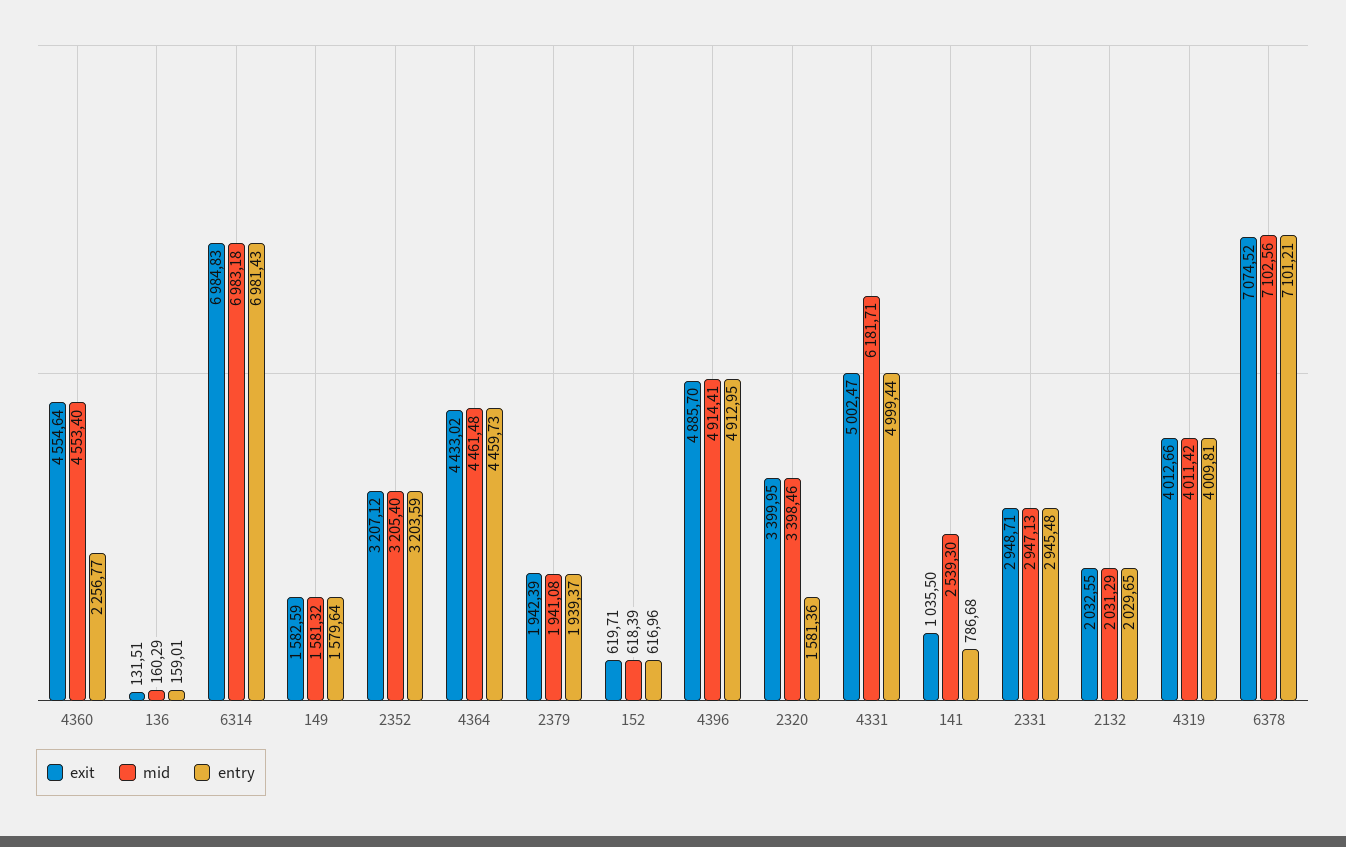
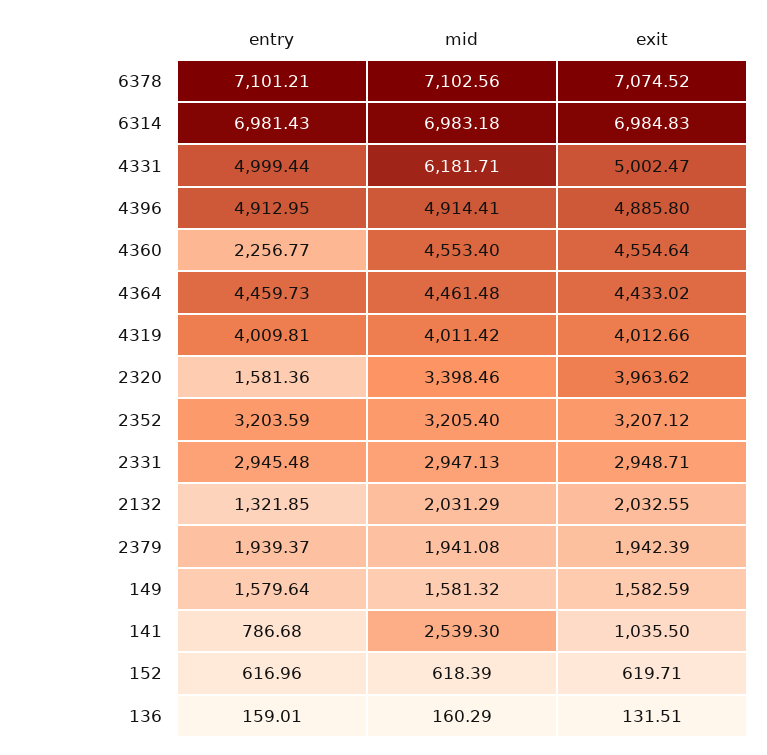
exit, 4396: 4885.7 -> 4885.8
exit, 2320: 3399.95 -> 3963.62
entry, 2132: 2029.65 -> 1321.85

